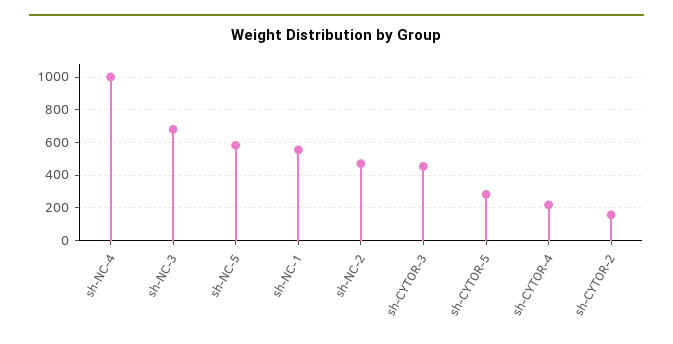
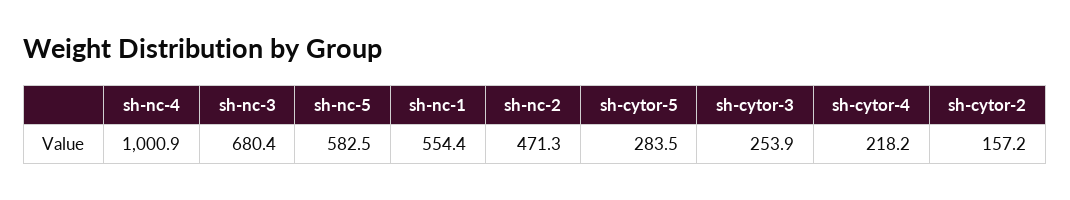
sh-CYTOR-3: 450 -> 253.9

